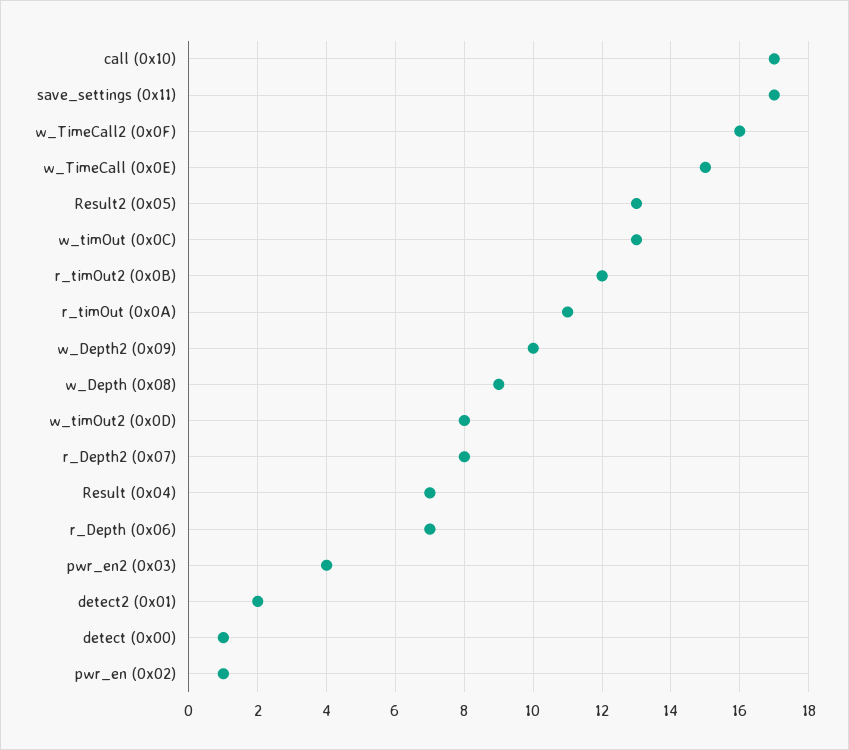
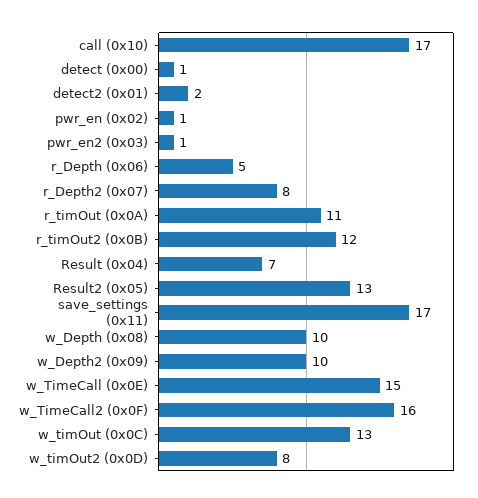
w_Depth (0x08): 9 -> 10
r_Depth (0x06): 7 -> 5
pwr_en2 (0x03): 4 -> 1

